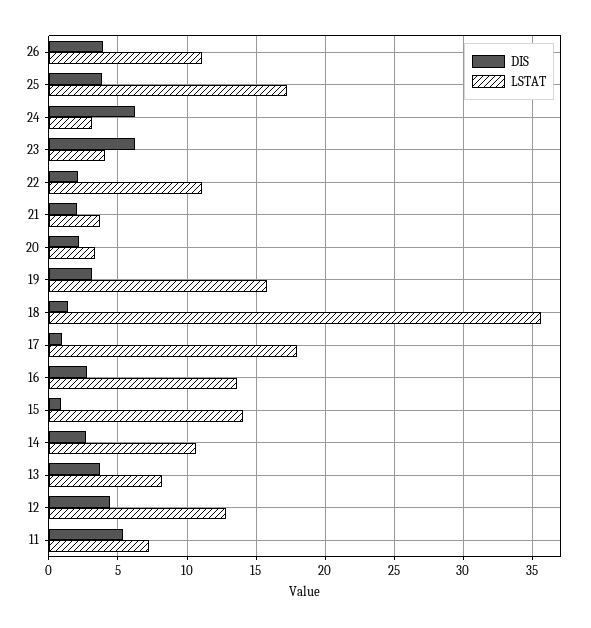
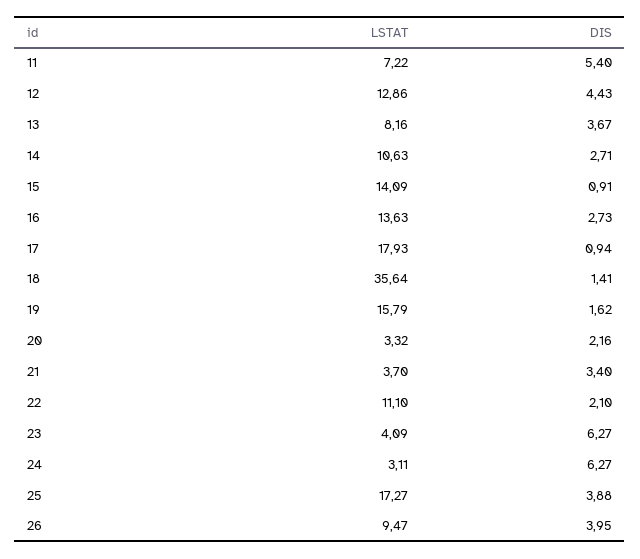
LSTAT, 26: 11 -> 9.47
DIS, 21: 2 -> 3.4
DIS, 19: 3 -> 1.62

